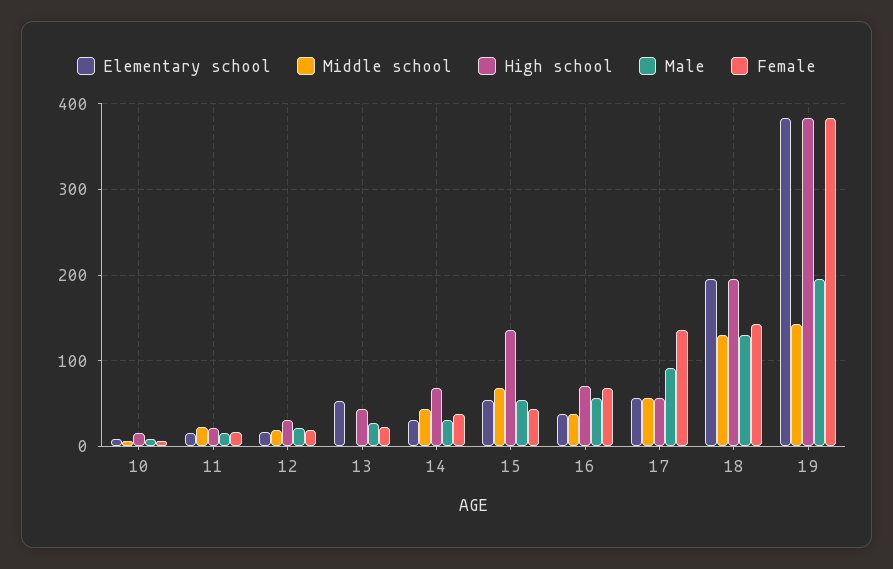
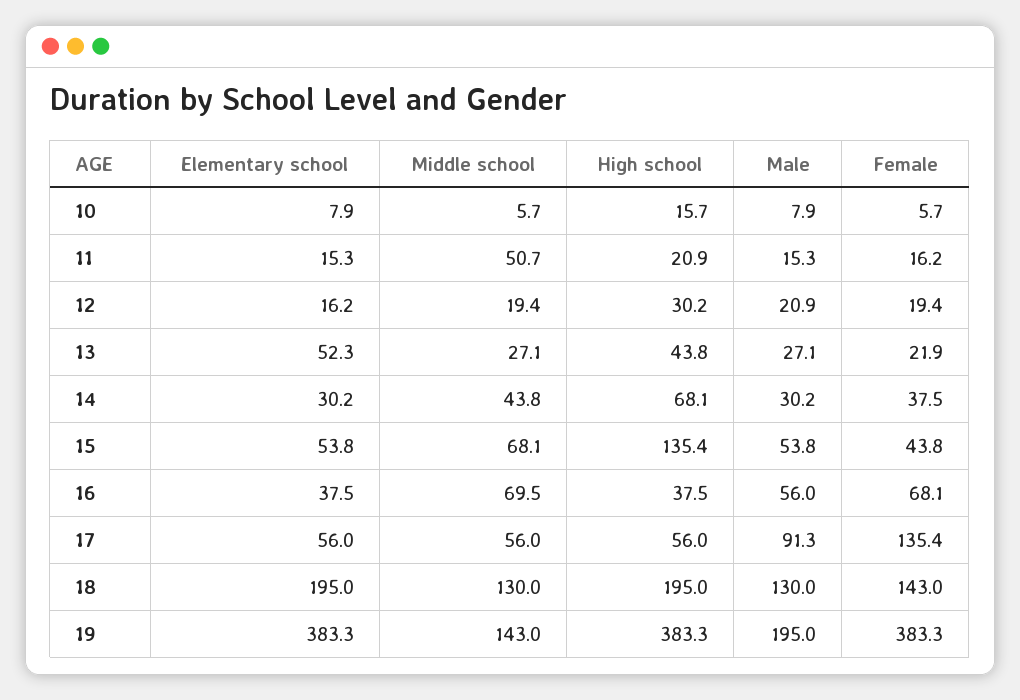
Middle school, 11: 20 -> 50.7
Middle school, 13: 0 -> 27.1
Middle school, 16: 40 -> 69.5
High school, 16: 70 -> 37.5

